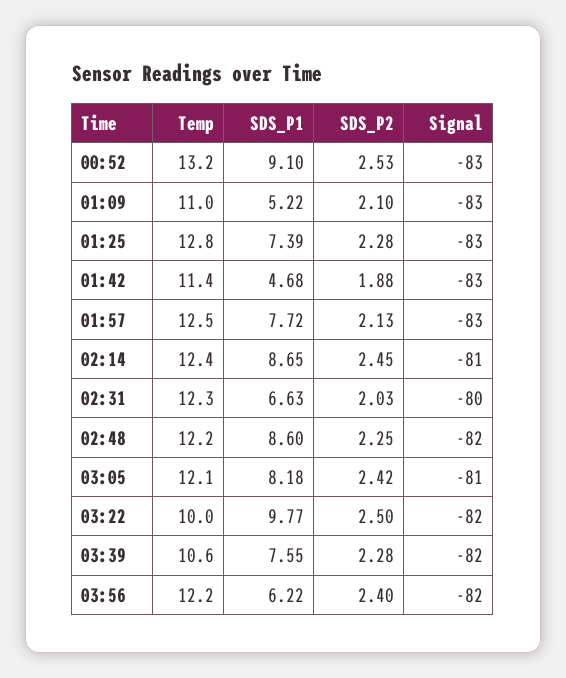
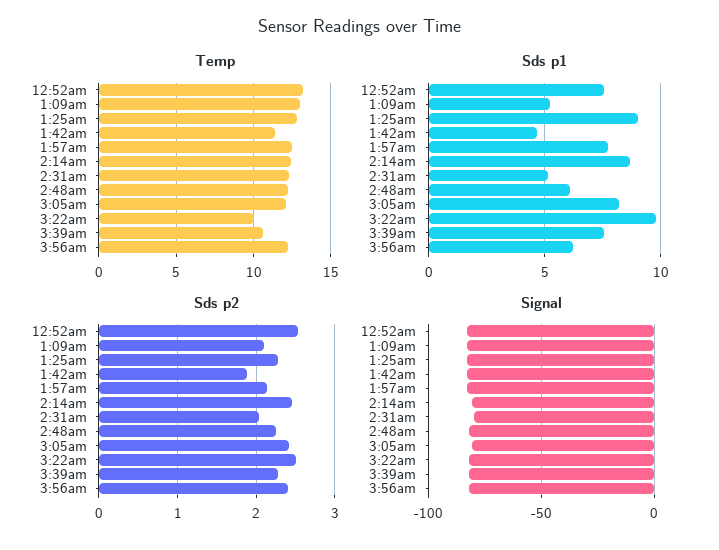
SDS_P1, 00:52: 9.1 -> 7.5
Temp, 01:09: 11 -> 13
SDS_P1, 01:25: 7.39 -> 9
SDS_P1, 02:31: 6.63 -> 5
SDS_P1, 02:48: 8.6 -> 6

